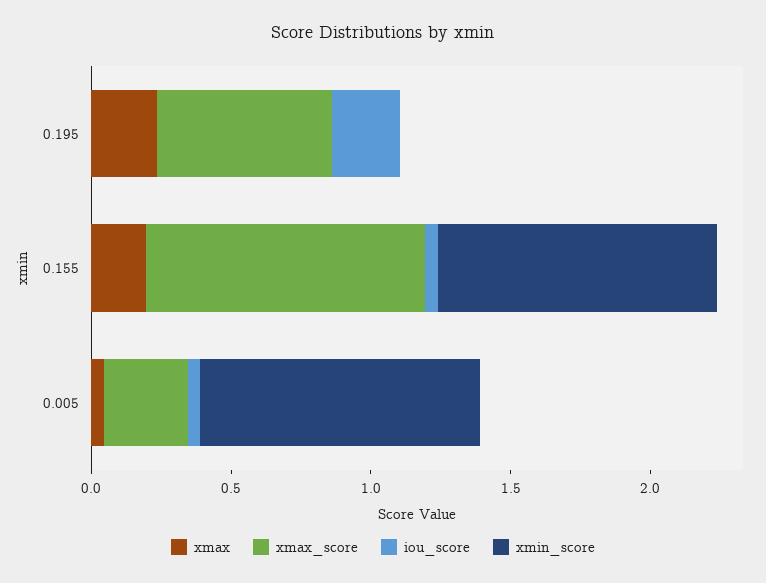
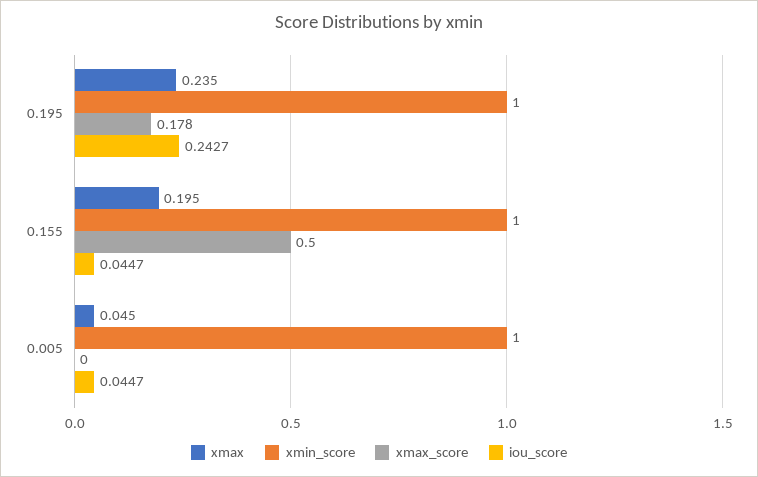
xmax_score, 0.195: 0.6 -> 0.178
xmin_score, 0.195: 0 -> 1
xmax_score, 0.155: 1 -> 0.5
xmax_score, 0.005: 0.3 -> 0

